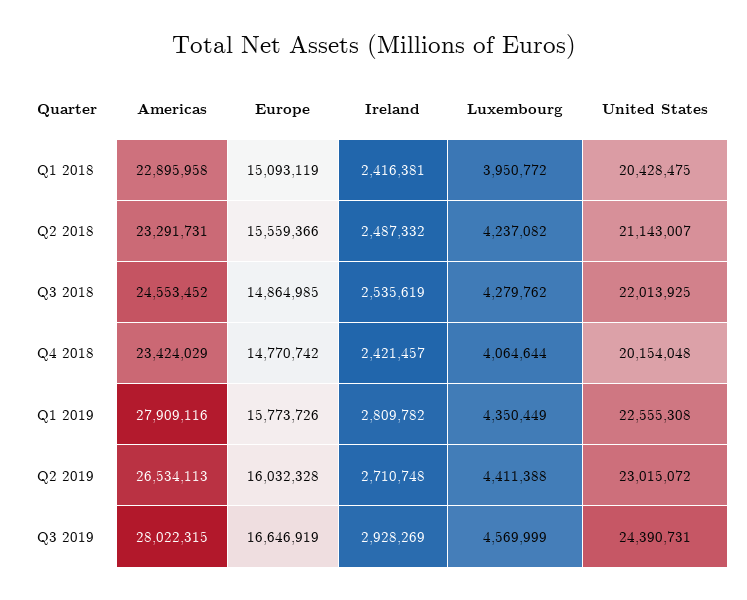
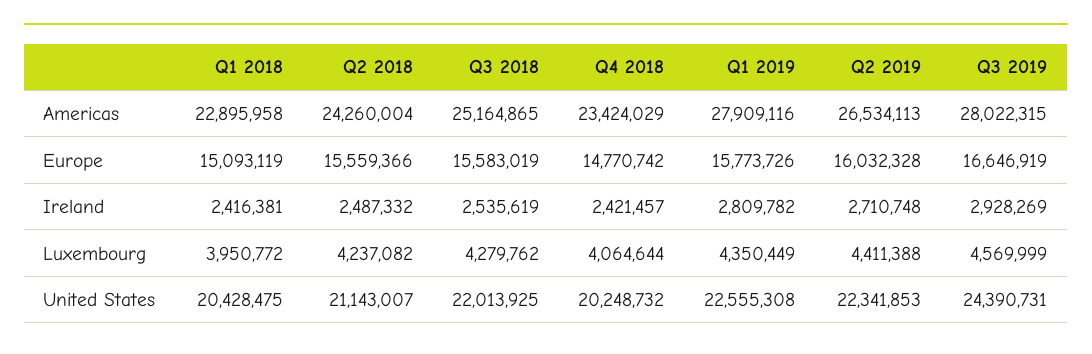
Americas, Q2 2018: 23291731 -> 24260004
Americas, Q3 2018: 24553452 -> 25164865
Europe, Q3 2018: 14864985 -> 15583019
United States, Q4 2018: 20154048 -> 20248732
United States, Q2 2019: 23015072 -> 22341853

